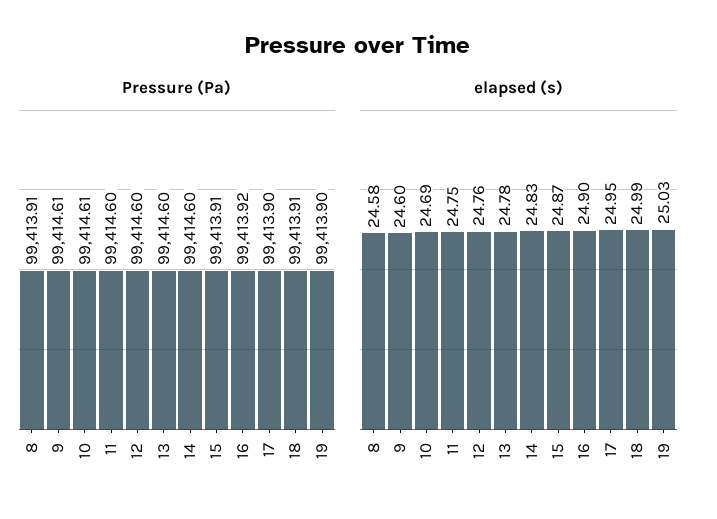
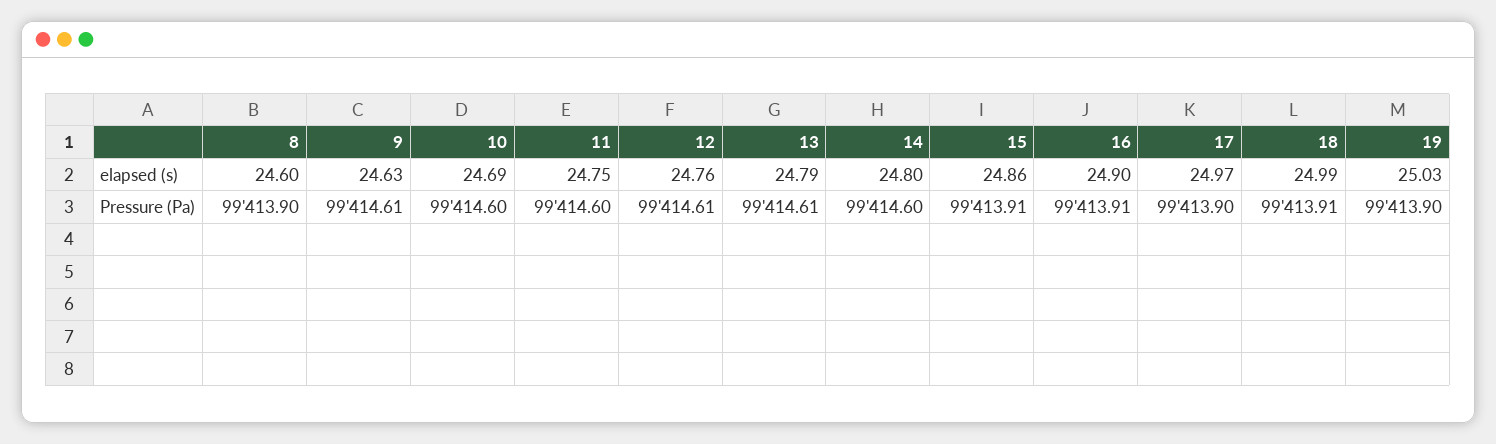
Pressure (Pa), 8: 99413.91 -> 99413.9
Pressure (Pa), 10: 99414.61 -> 99414.6
Pressure (Pa), 12: 99414.6 -> 99414.61
Pressure (Pa), 13: 99414.6 -> 99414.61
Pressure (Pa), 16: 99413.92 -> 99413.91
elapsed (s), 8: 24.58 -> 24.6
elapsed (s), 9: 24.6 -> 24.63
elapsed (s), 13: 24.78 -> 24.79
elapsed (s), 14: 24.83 -> 24.8
elapsed (s), 15: 24.87 -> 24.86
elapsed (s), 17: 24.95 -> 24.97

